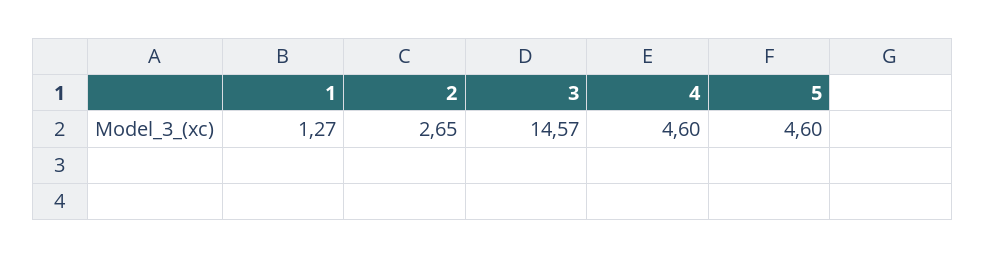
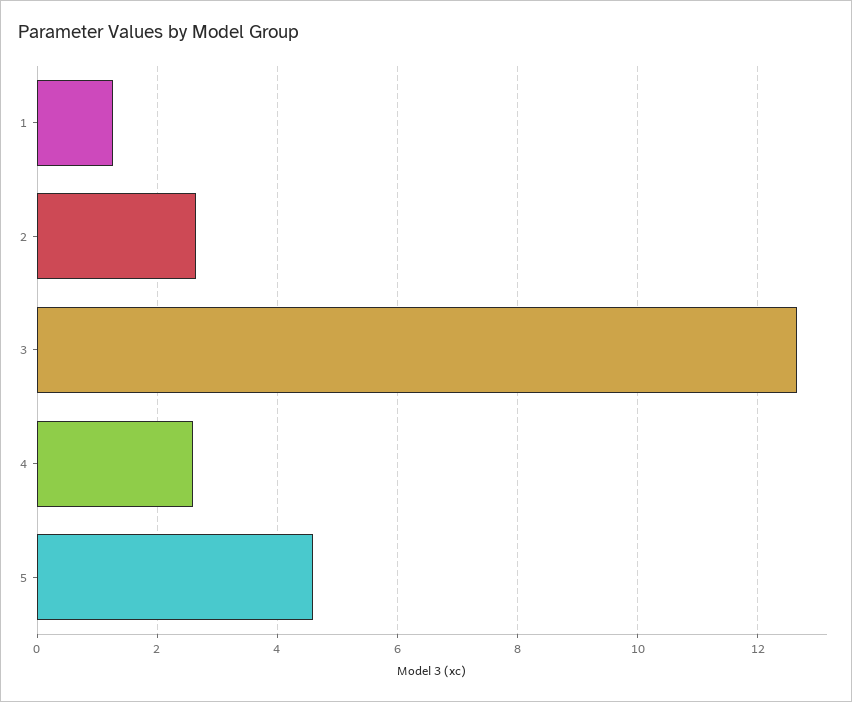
3: 14.57 -> 12.6
4: 4.6 -> 2.6

